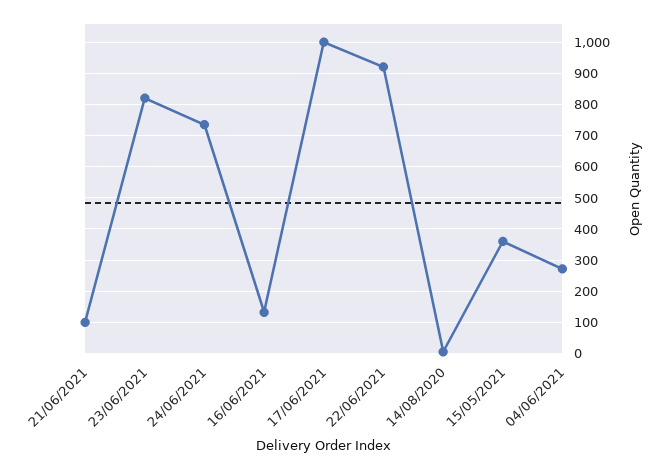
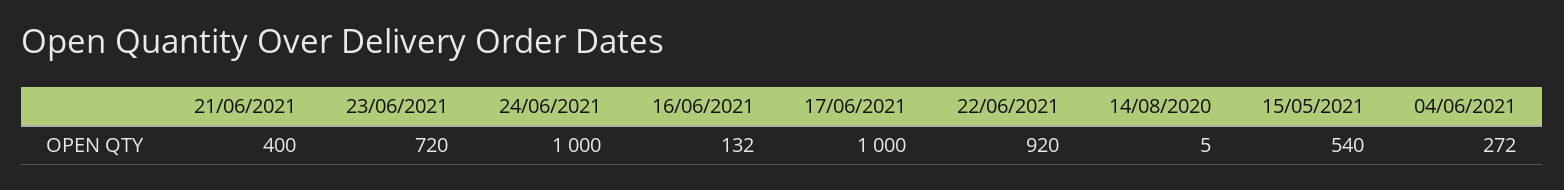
21/06/2021: 100 -> 400
23/06/2021: 820 -> 720
24/06/2021: 740 -> 1000
15/05/2021: 360 -> 540

